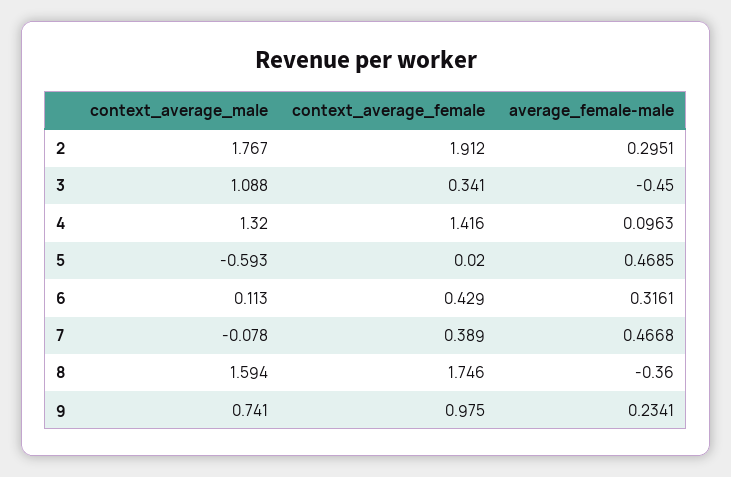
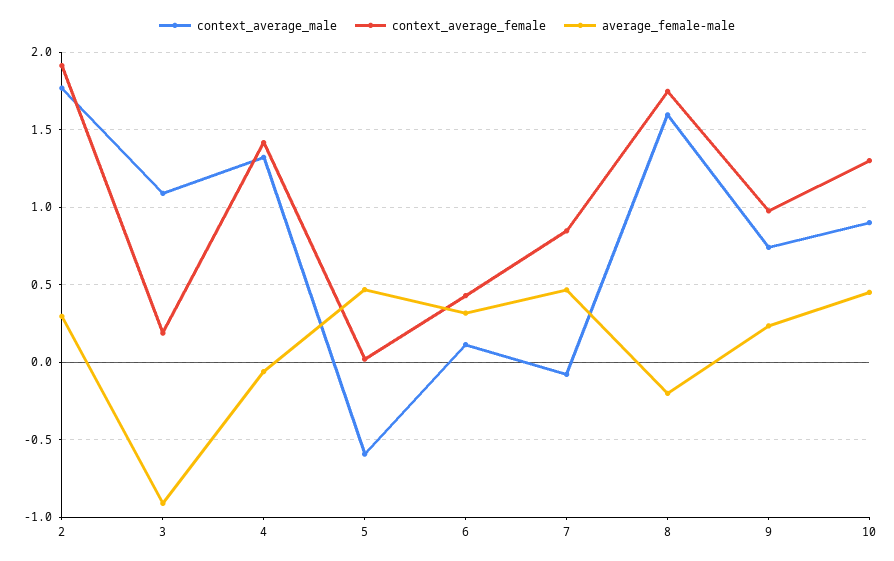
context_average_female, 3: 0.341 -> 0.2
average_female-male, 3: -0.45 -> -0.9
average_female-male, 4: 0.0963 -> -0.05
context_average_female, 7: 0.389 -> 0.85
average_female-male, 8: -0.36 -> -0.2
context_average_male, 10: none -> 0.9
context_average_female, 10: none -> 1.3
average_female-male, 10: none -> 0.45

